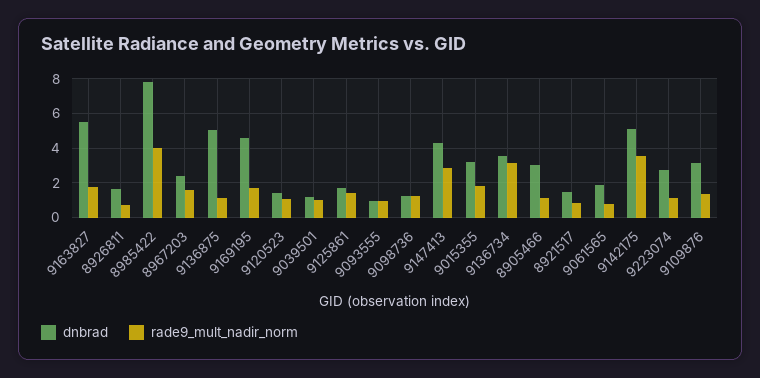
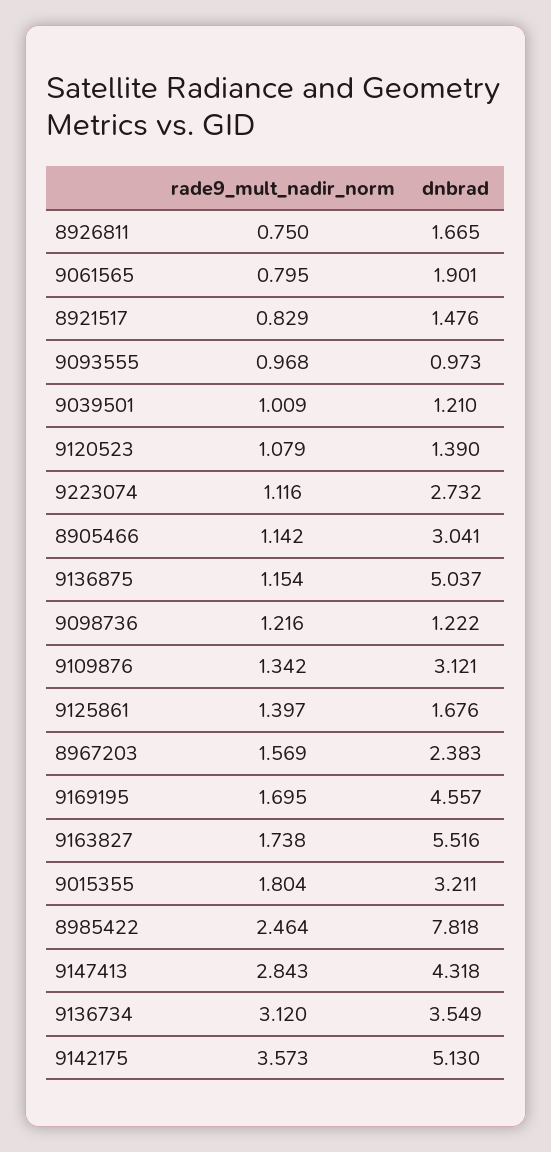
rade9_mult_nadir_norm, 8985422: 4 -> 2.464

